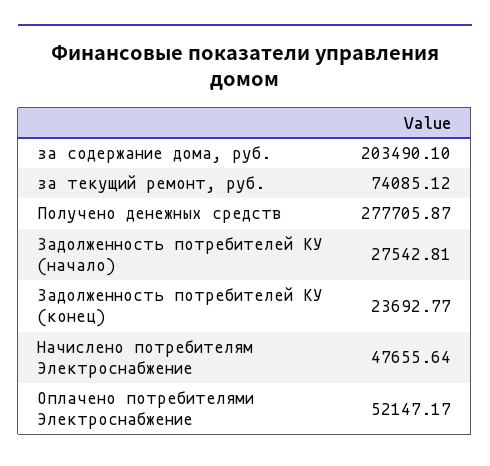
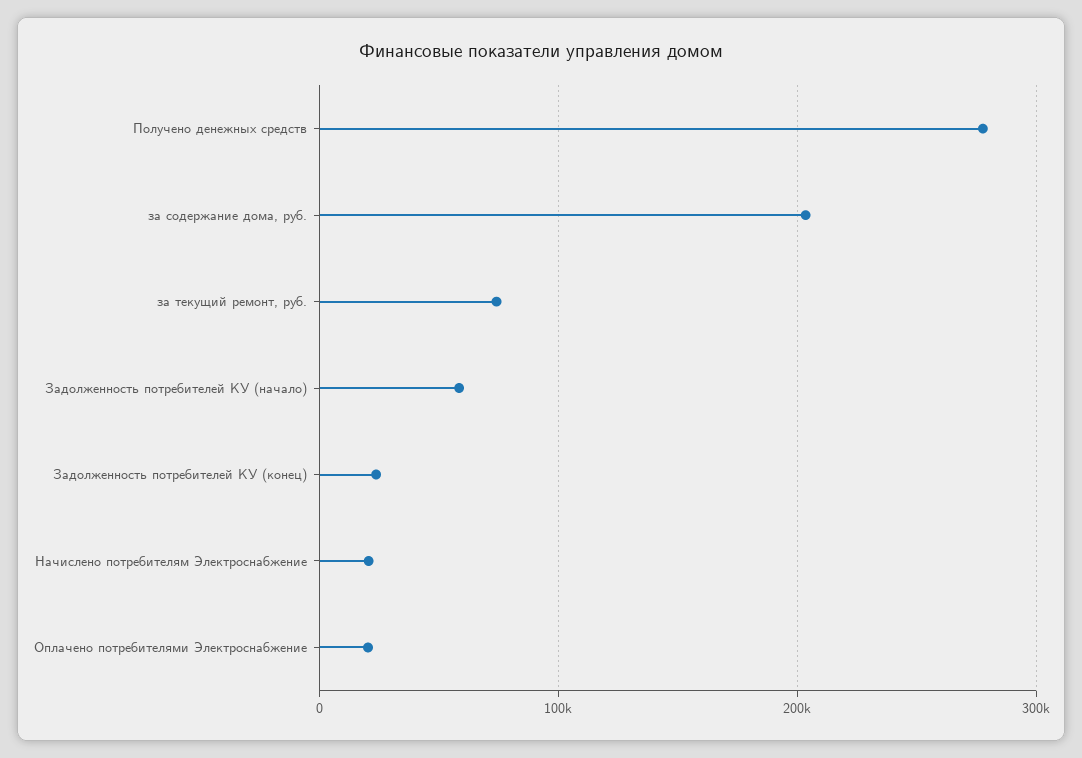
Задолженность потребителей КУ (начало): 27542.81 -> 60000
Начислено потребителям Электроснабжение: 47655.64 -> 20000
Оплачено потребителями Электроснабжение: 52147.17 -> 20000

